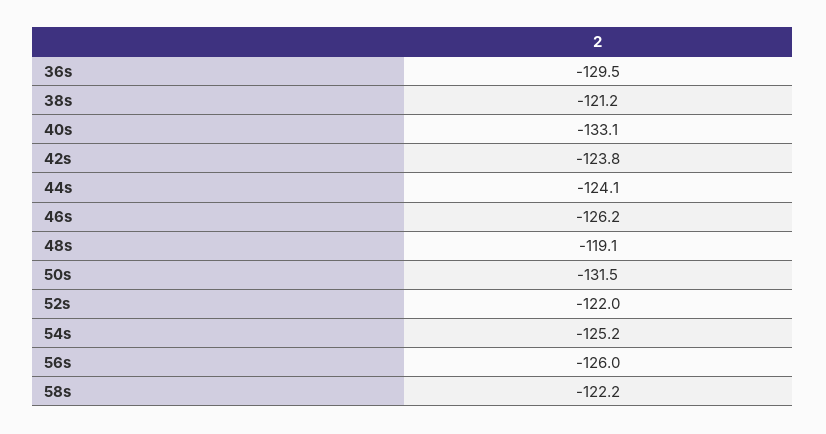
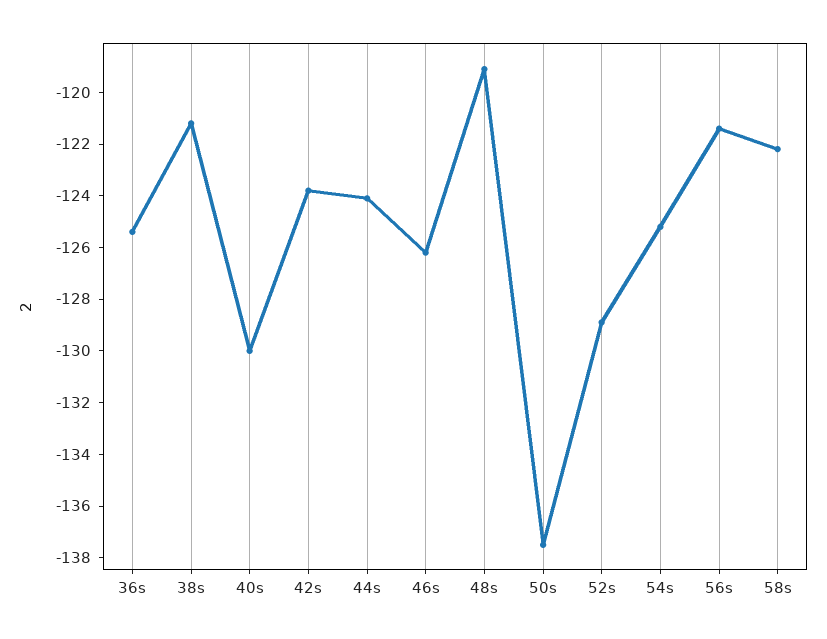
36s: -129.5 -> -125.5
40s: -133.1 -> -130
50s: -131.5 -> -137.5
52s: -122 -> -129
56s: -126 -> -121.5

